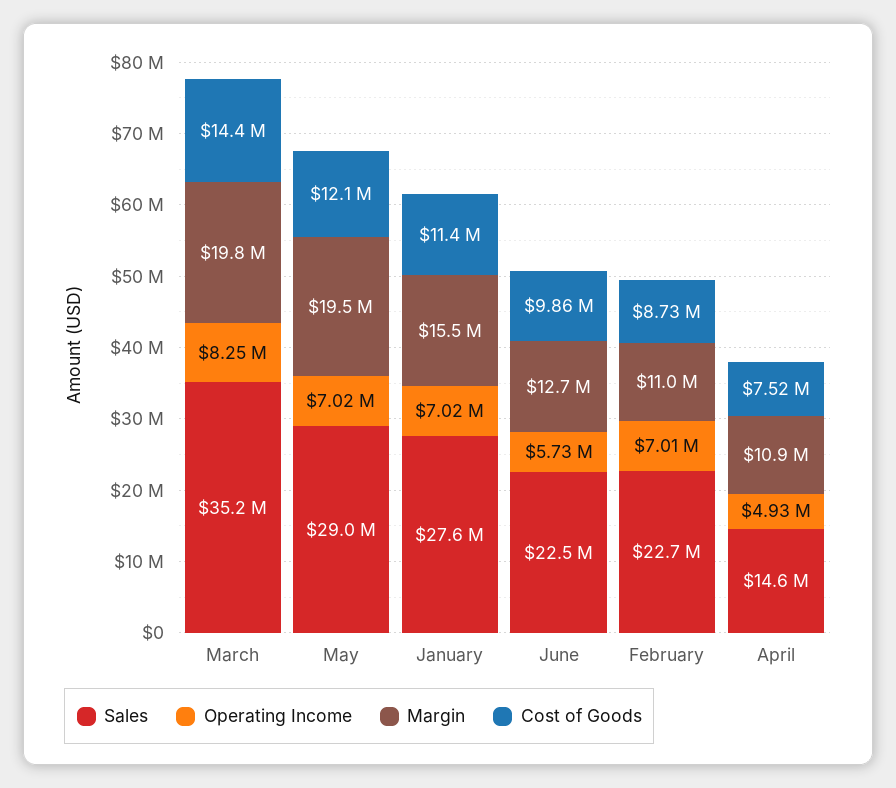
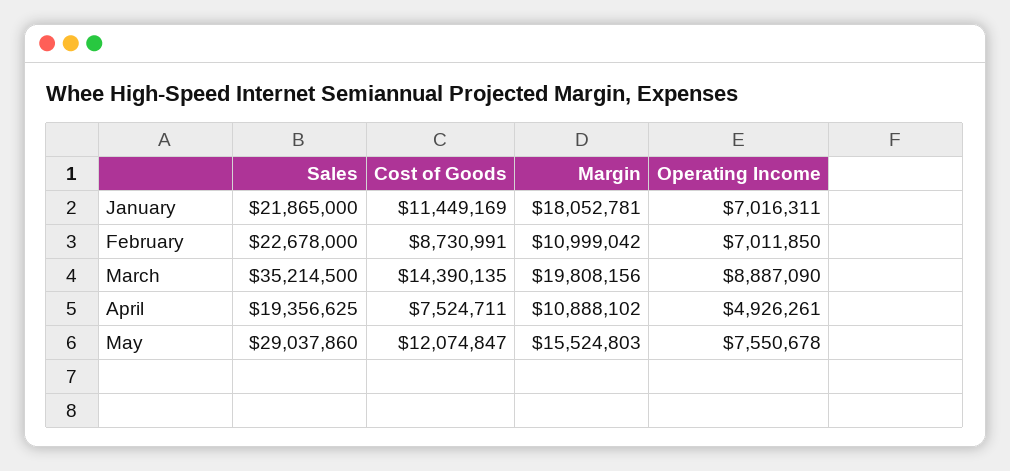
Operating Income, March: 8250000 -> 8887090
Operating Income, May: 7020000 -> 7550678
Margin, May: 19500000 -> 15524803
Sales, January: 27600000 -> 21865000
Margin, January: 15500000 -> 18052781
Sales, June: 22500000 -> none
Operating Income, June: 5730000 -> none
Margin, June: 12700000 -> none
Cost of Goods, June: 9860000 -> none
Sales, April: 14600000 -> 19356625

